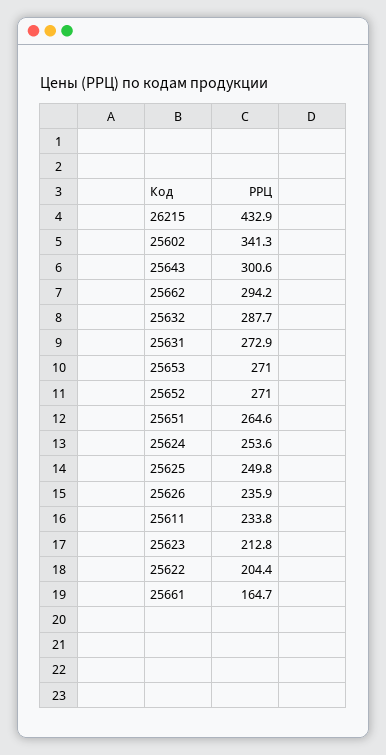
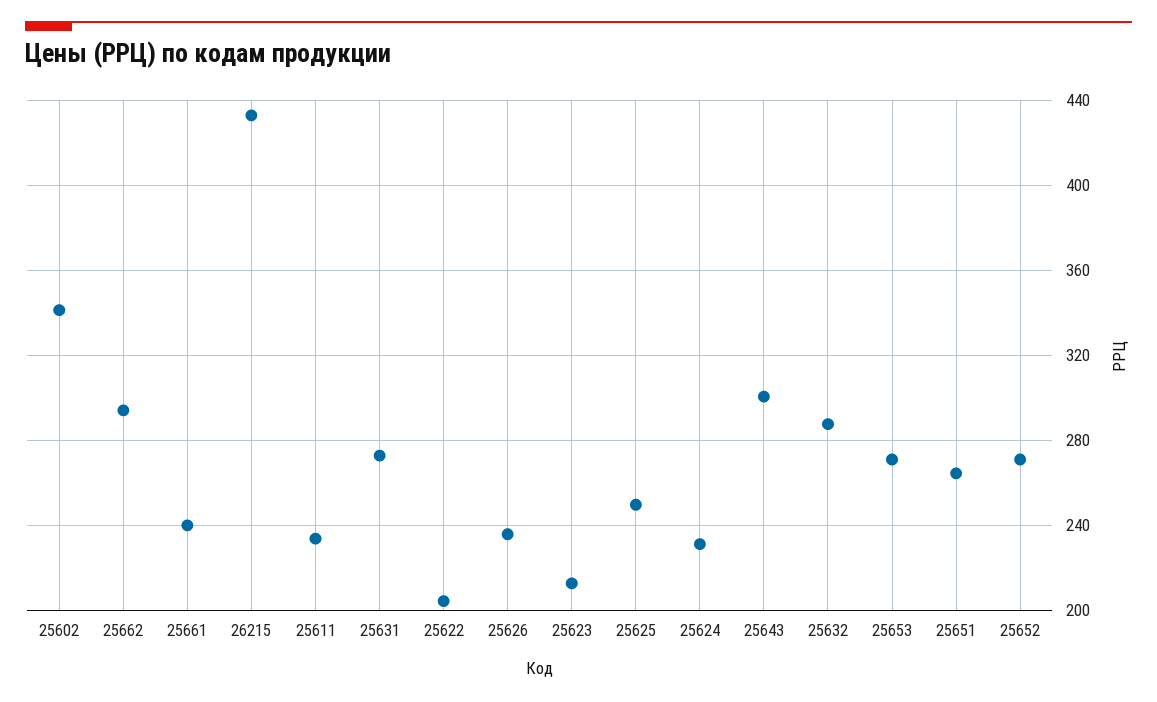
25624: 253.6 -> 230
25661: 164.7 -> 240

